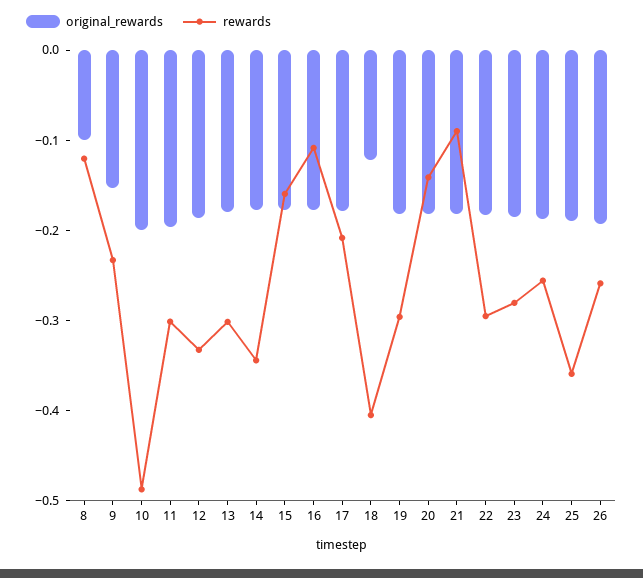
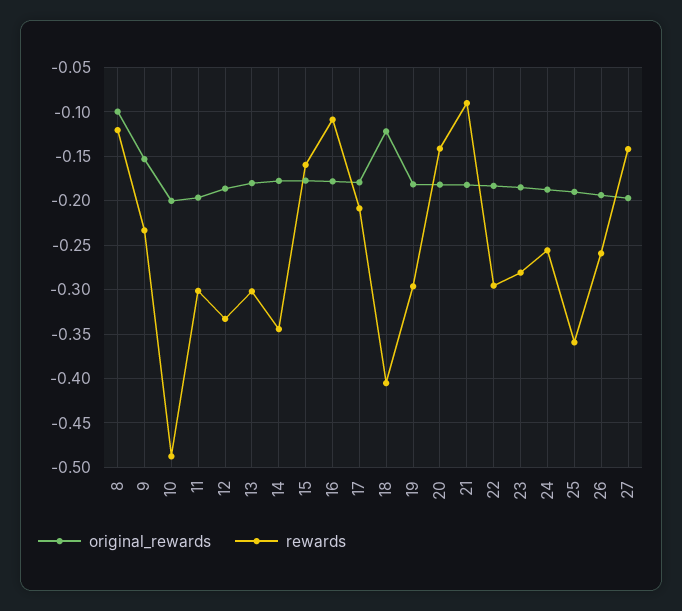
original_rewards, 27: none -> -0.2
rewards, 27: none -> -0.14

